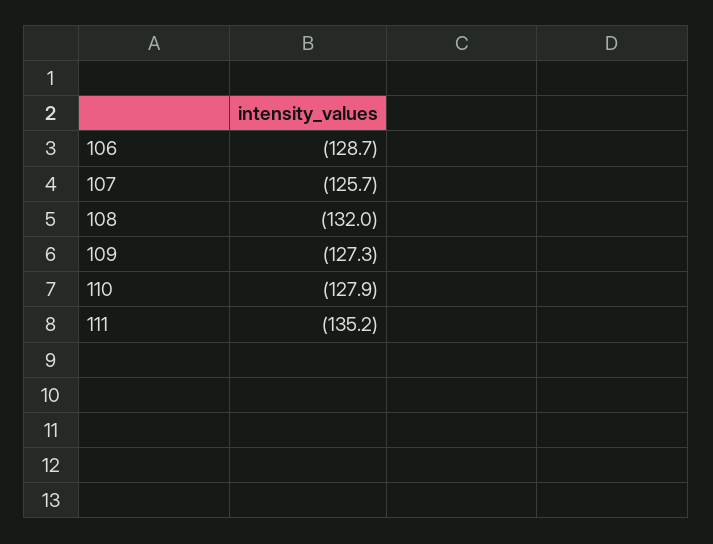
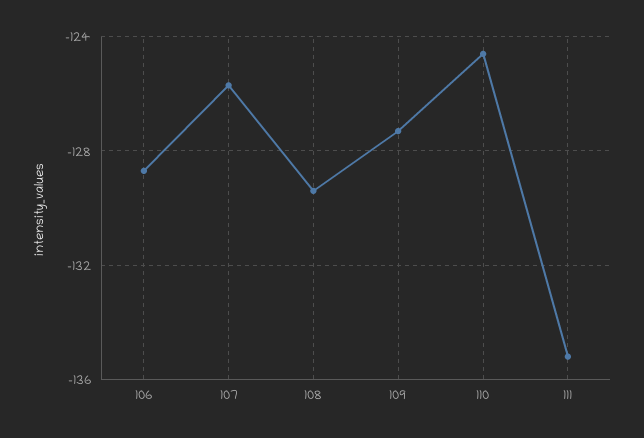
108: -132 -> -129.5
110: -127.9 -> -124.5

